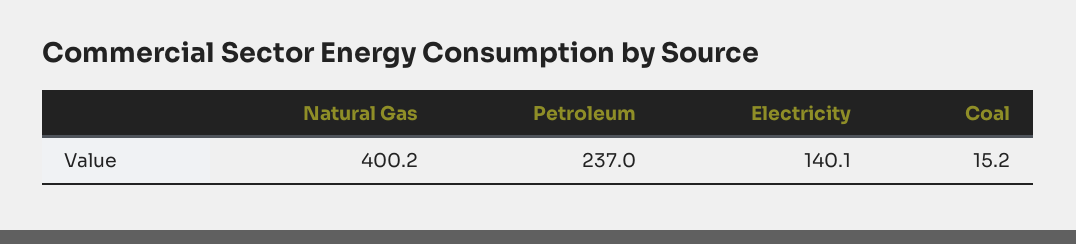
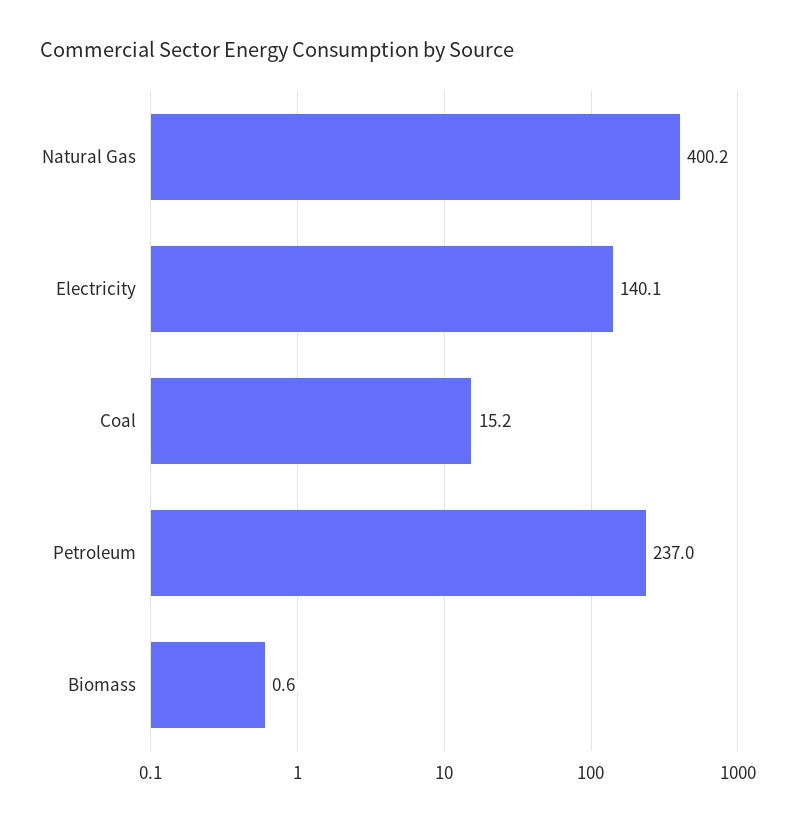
Biomass: none -> 0.6

